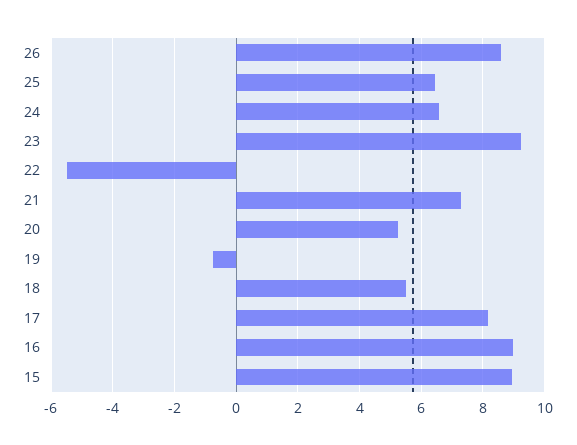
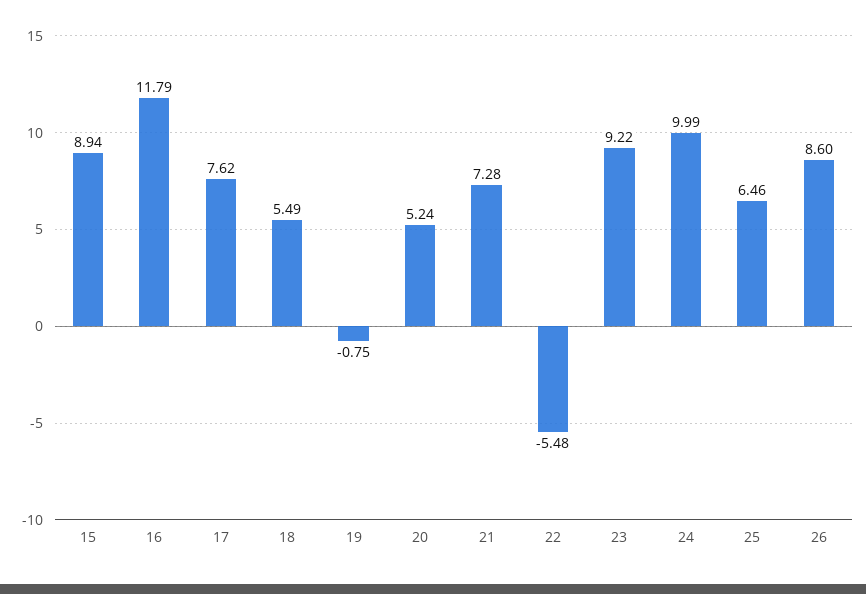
24: 6.6 -> 9.99
17: 8.2 -> 7.62
16: 9 -> 11.79

